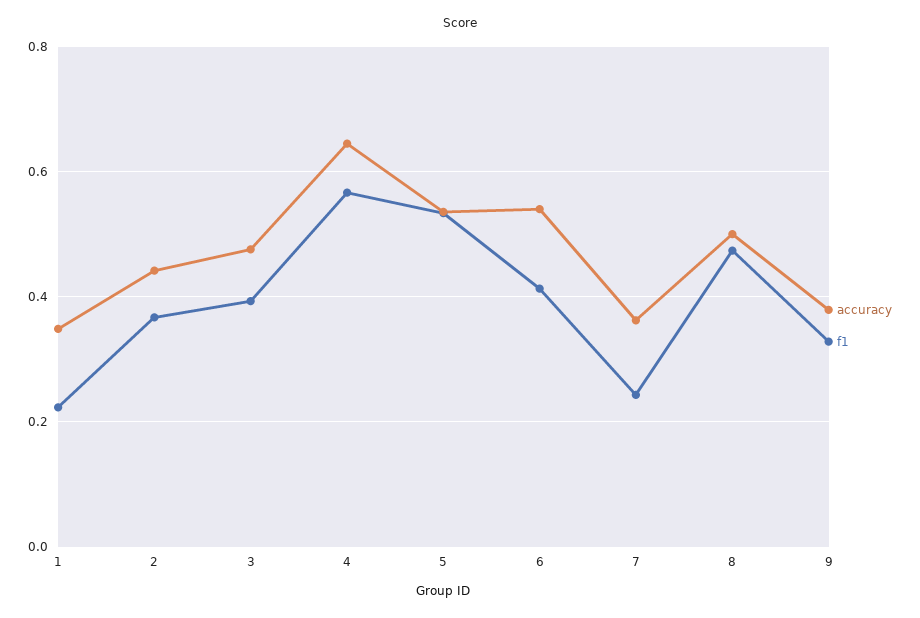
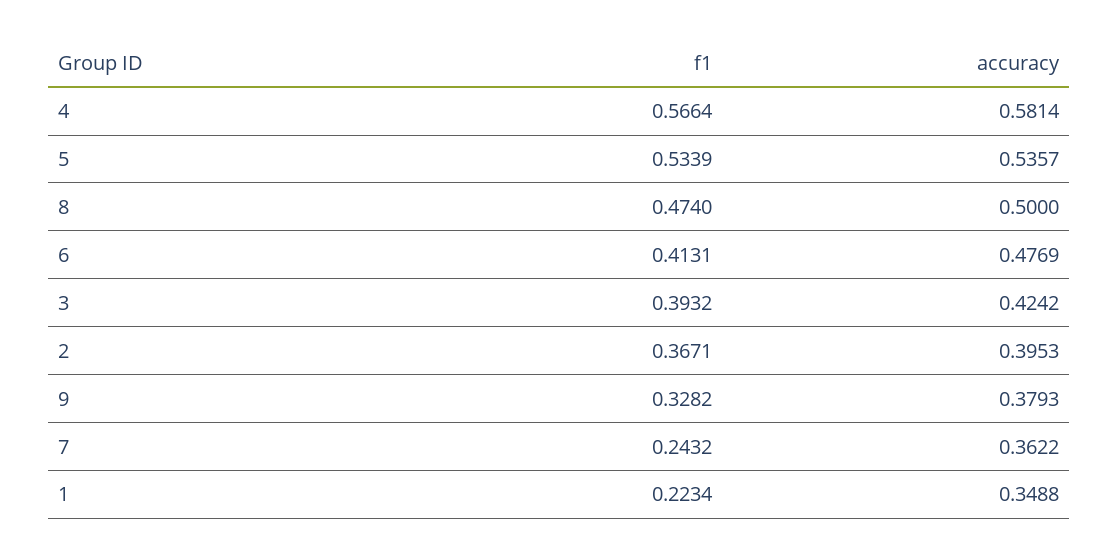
accuracy, 2: 0.44 -> 0.3953
accuracy, 3: 0.48 -> 0.4242
accuracy, 4: 0.64 -> 0.5814
accuracy, 6: 0.54 -> 0.4769

